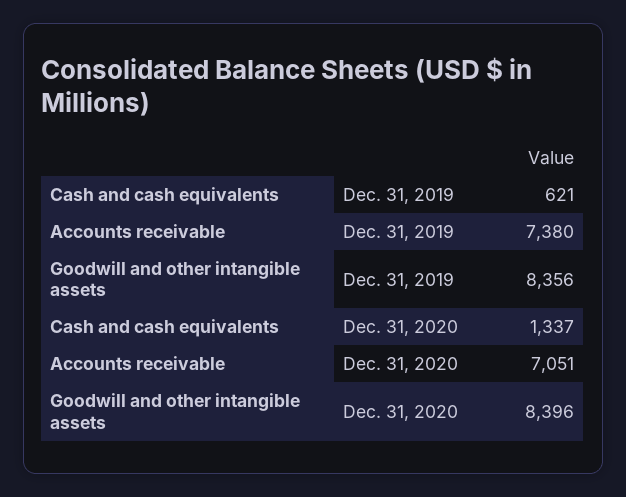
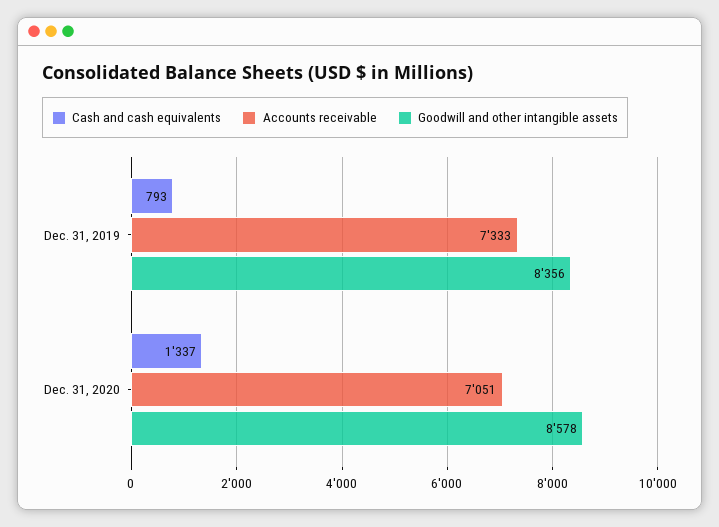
Cash and cash equivalents, Dec. 31, 2019: 621 -> 793
Accounts receivable, Dec. 31, 2019: 7380 -> 7333
Goodwill and other intangible assets, Dec. 31, 2020: 8396 -> 8578

